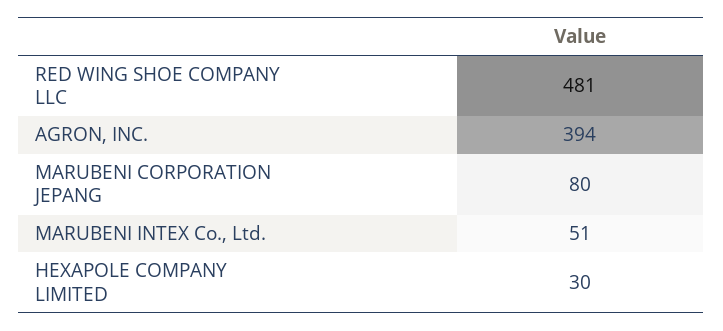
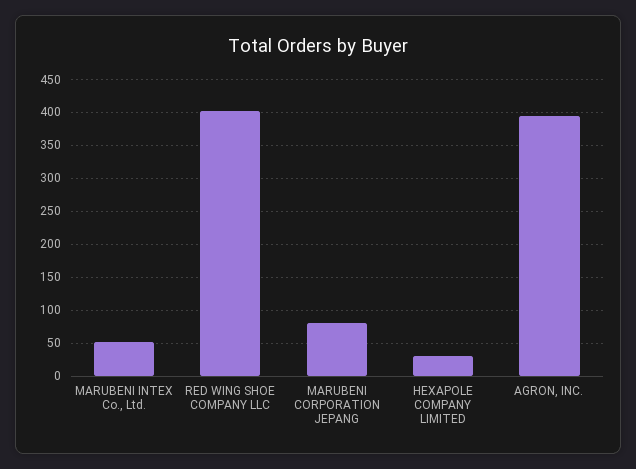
RED WING SHOE COMPANY LLC: 481 -> 400

